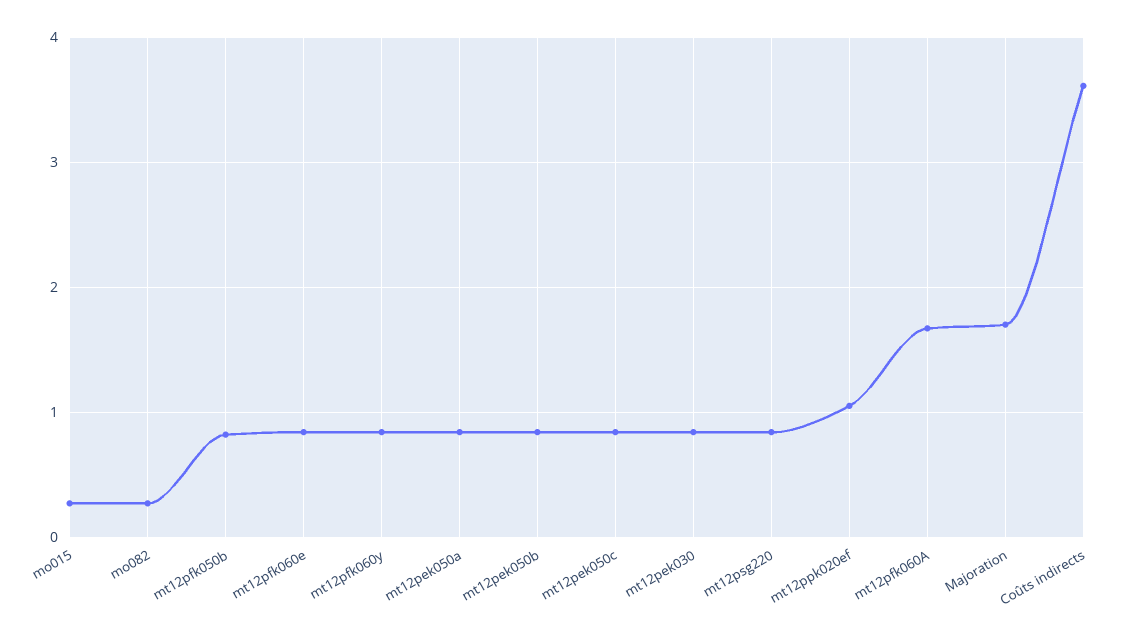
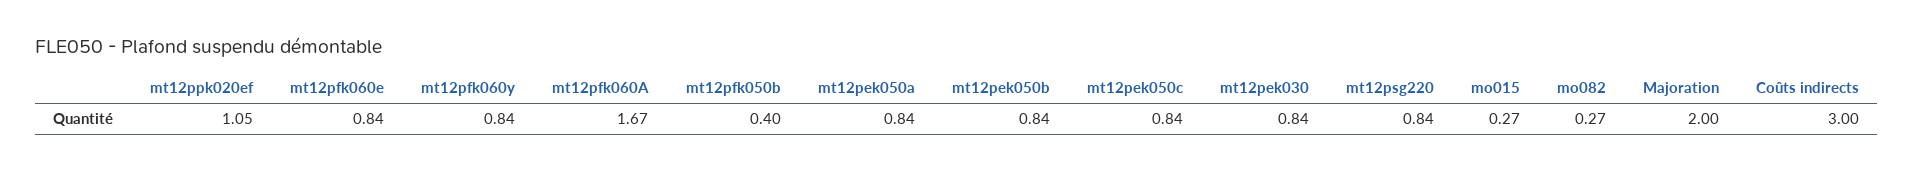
mt12pfk050b: 0.8 -> 0.4
Majoration: 1.7 -> 2
Coûts indirects: 3.6 -> 3

